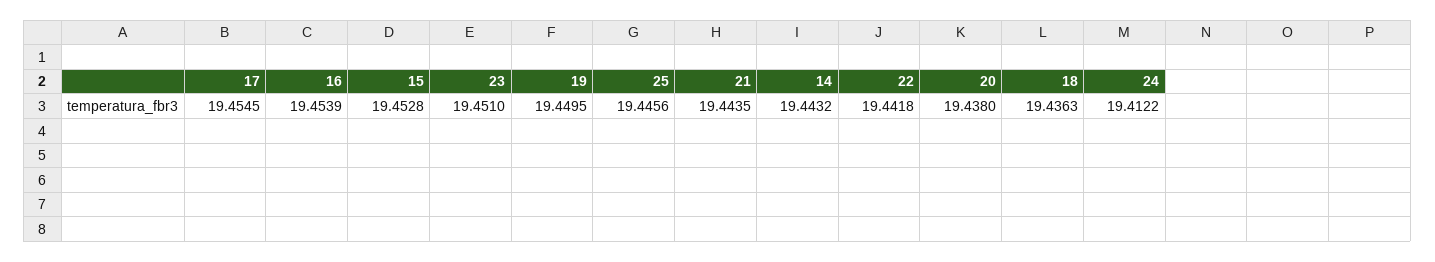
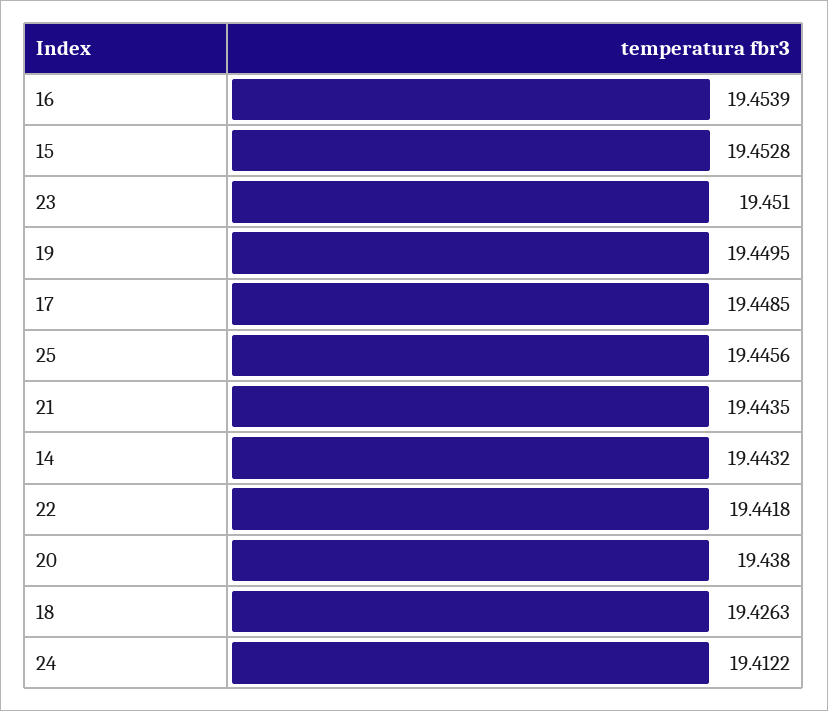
17: 19.4545 -> 19.4485
18: 19.4363 -> 19.4263

